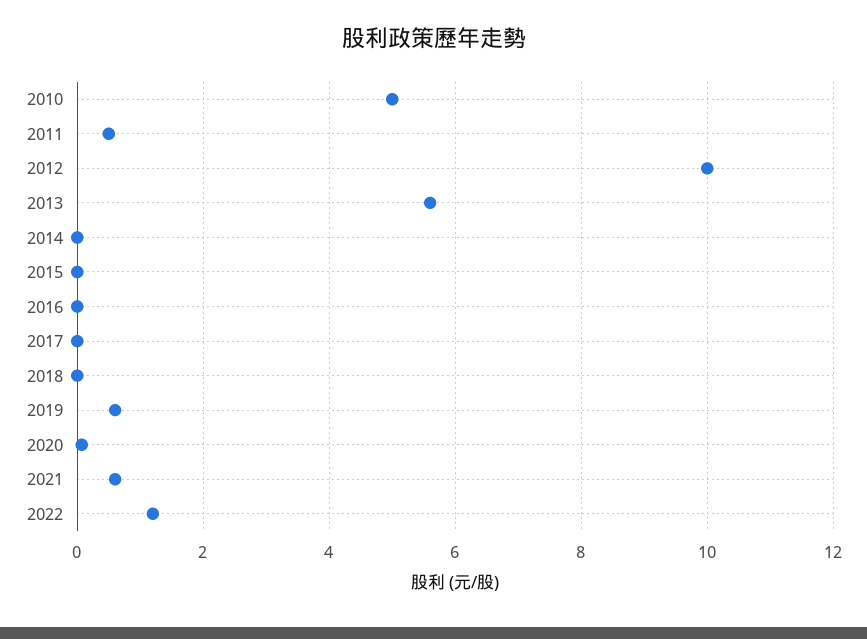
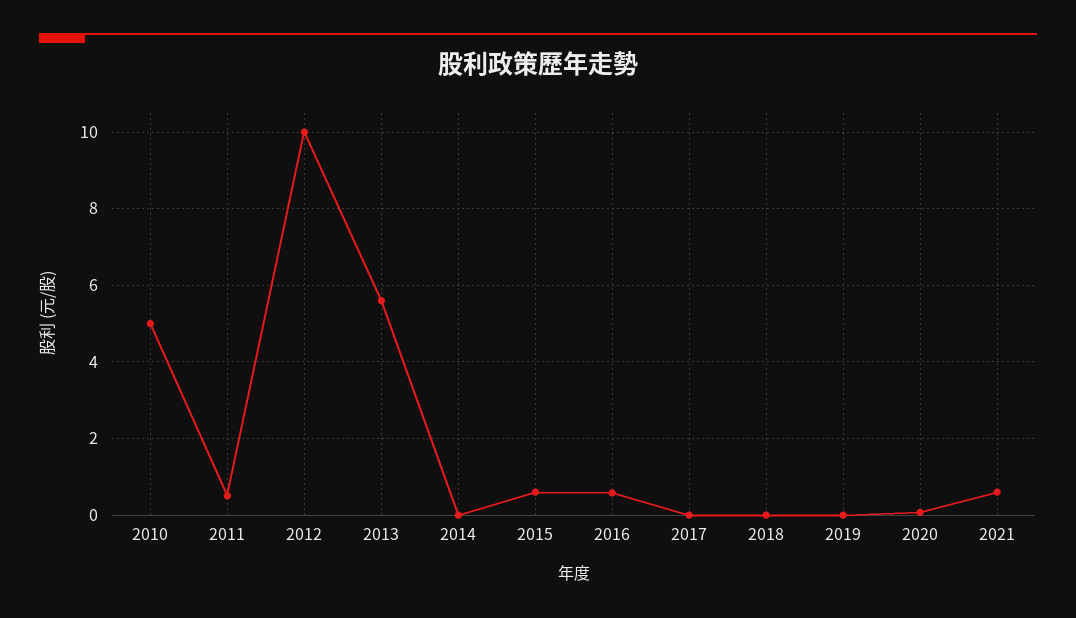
2015: 0 -> 0.6
2016: 0 -> 0.6
2019: 0.6 -> 0
2022: 1.2 -> none

